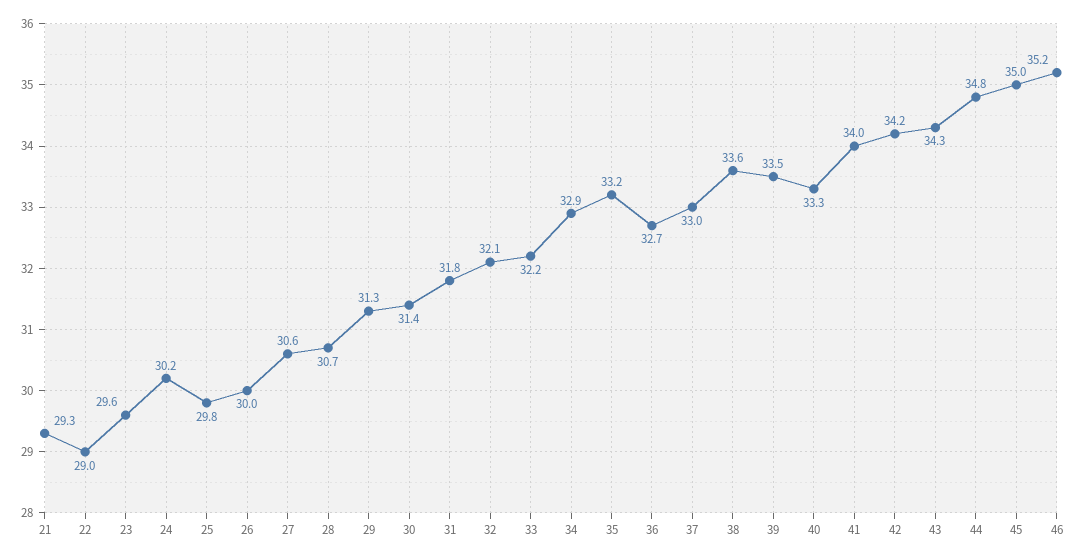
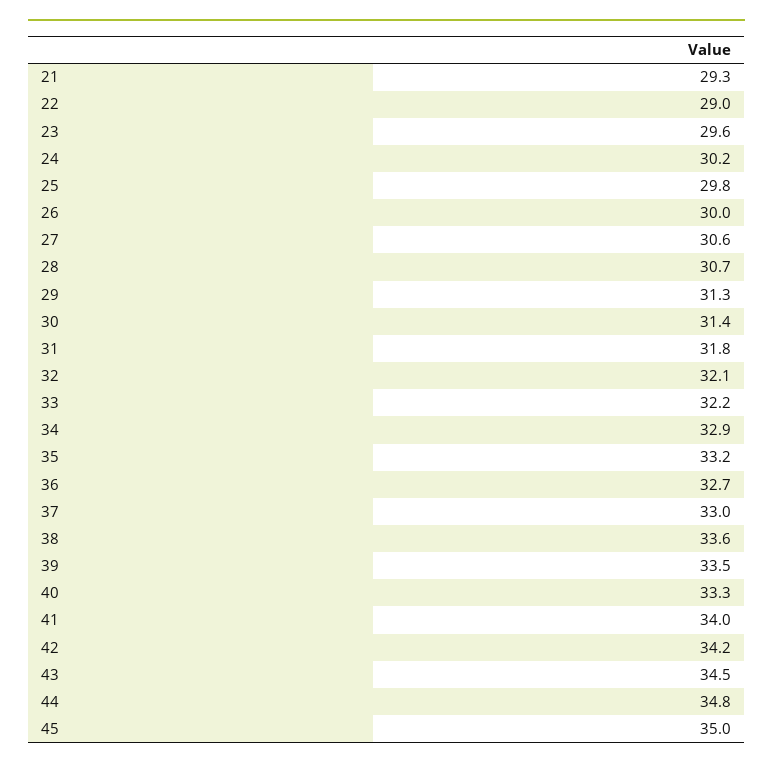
43: 34.3 -> 34.5
46: 35.2 -> none

